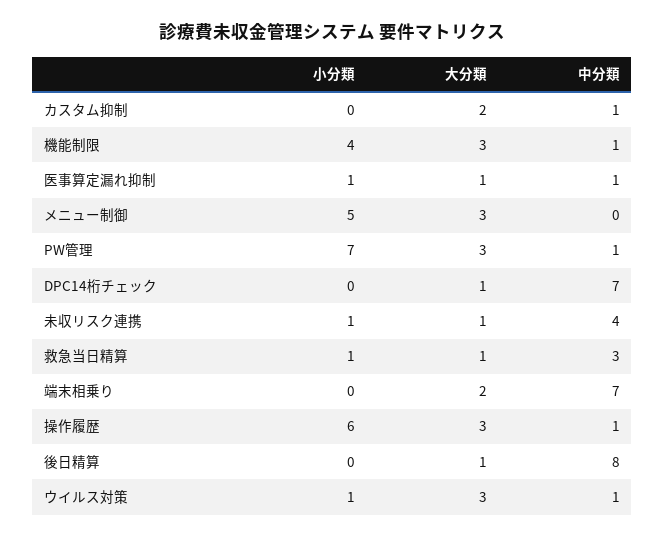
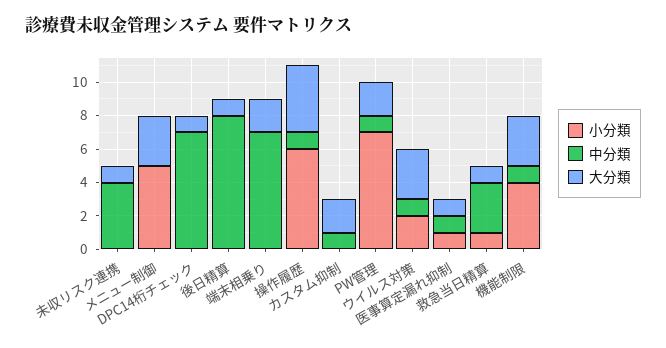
大分類, PW管理: 3 -> 2
小分類, 未収リスク連携: 1 -> 0
大分類, 操作履歴: 3 -> 4
小分類, ウイルス対策: 1 -> 2

